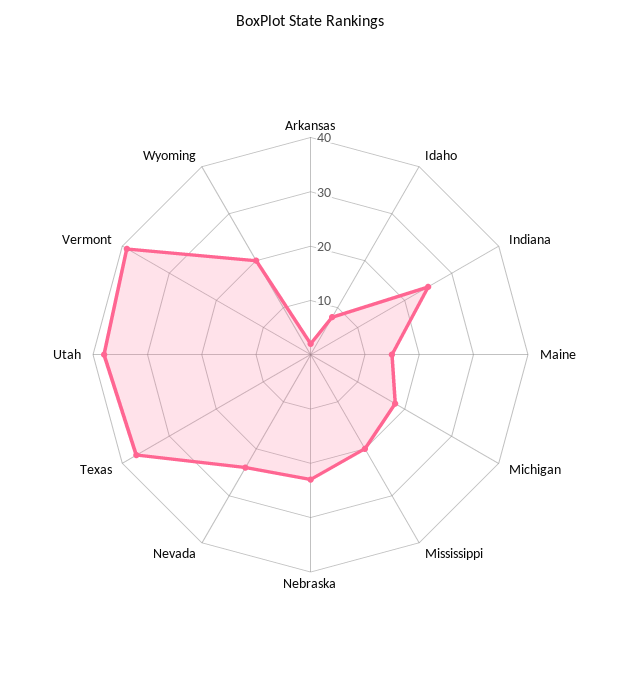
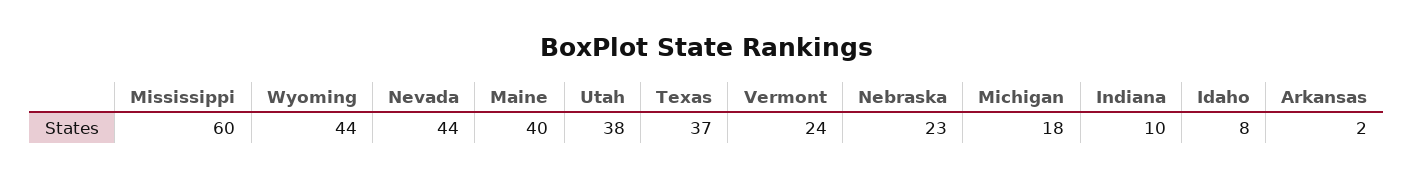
Indiana: 25 -> 10
Maine: 15 -> 40
Mississippi: 20 -> 60
Nevada: 25 -> 44
Vermont: 40 -> 24
Wyoming: 20 -> 44

